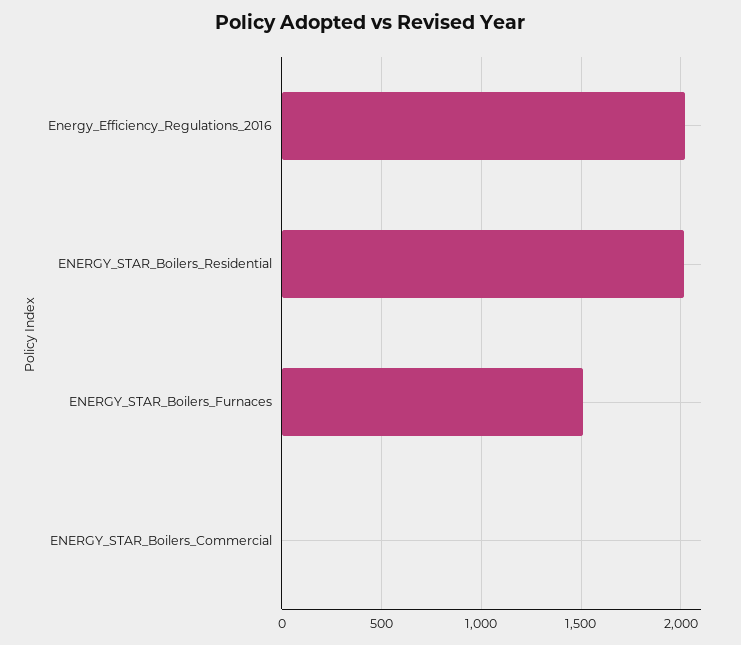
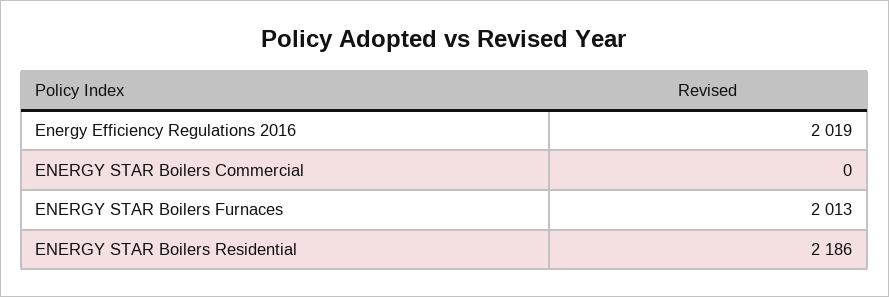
ENERGY_STAR_Boilers_Residential: 2000 -> 2186
ENERGY_STAR_Boilers_Furnaces: 1500 -> 2013

